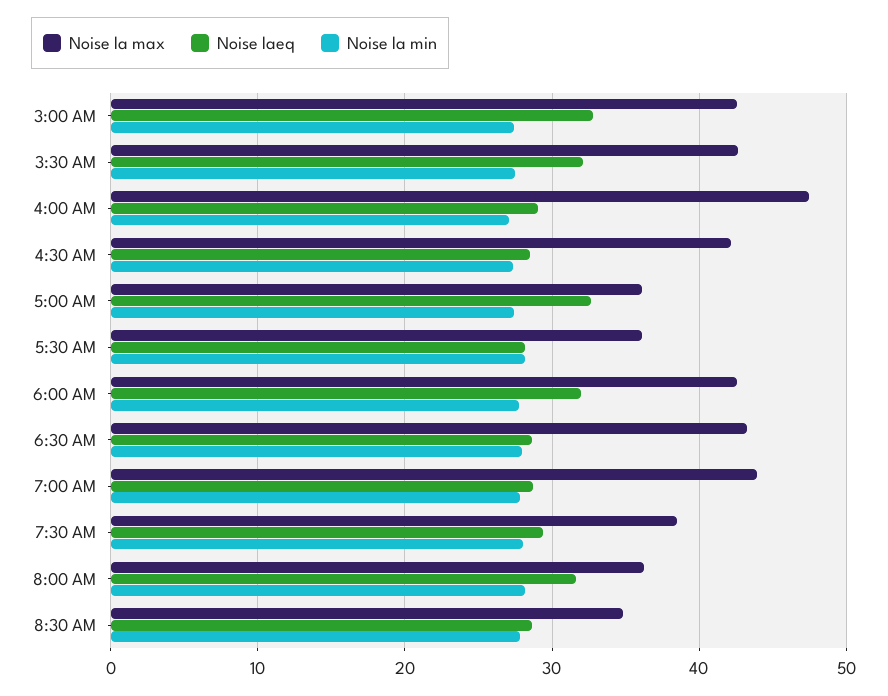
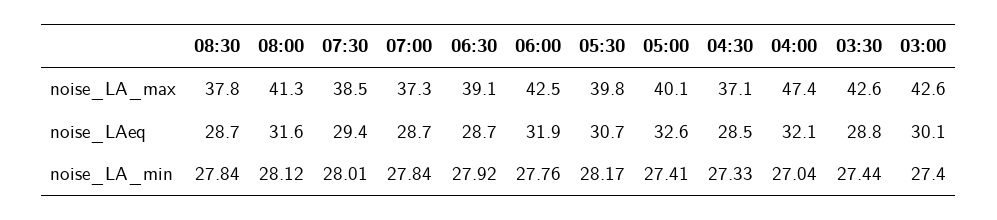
Noise laeq, 3:00 AM: 33 -> 30.1
Noise laeq, 3:30 AM: 32 -> 28.8
Noise laeq, 4:00 AM: 29 -> 32.1
Noise la max, 4:30 AM: 42 -> 37.1
Noise la max, 5:00 AM: 36 -> 40.1
Noise la max, 5:30 AM: 36 -> 39.8
Noise laeq, 5:30 AM: 28 -> 30.7
Noise la max, 6:30 AM: 43 -> 39.1
Noise la max, 7:00 AM: 44 -> 37.3
Noise la max, 8:00 AM: 36 -> 41.3
Noise la max, 8:30 AM: 35 -> 37.8

